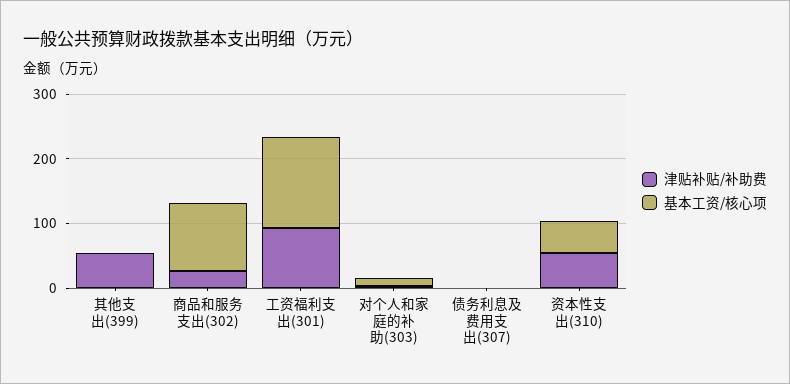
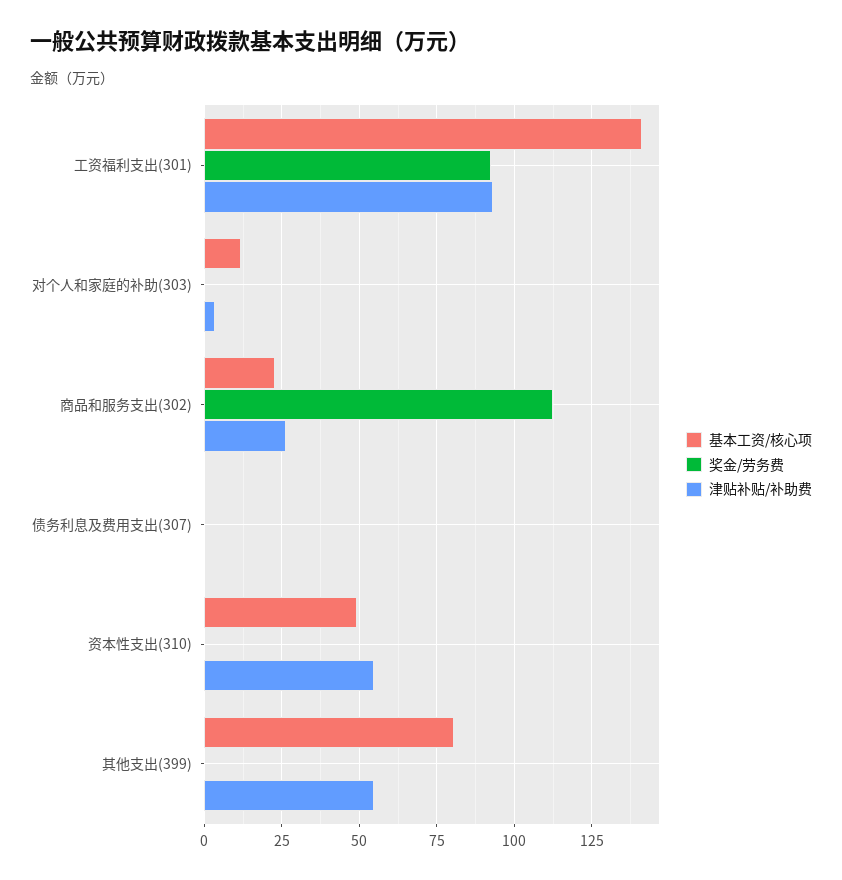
基本工资/核心项, 其他支出(399): 0 -> 80
基本工资/核心项, 商品和服务支出(302): 100 -> 22.5
奖金/劳务费, 工资福利支出(301): none -> 92.5
奖金/劳务费, 对个人和家庭的补助(303): none -> 0
奖金/劳务费, 商品和服务支出(302): none -> 112.5
奖金/劳务费, 债务利息及费用支出(307): none -> 0
奖金/劳务费, 资本性支出(310): none -> 0
奖金/劳务费, 其他支出(399): none -> 0

